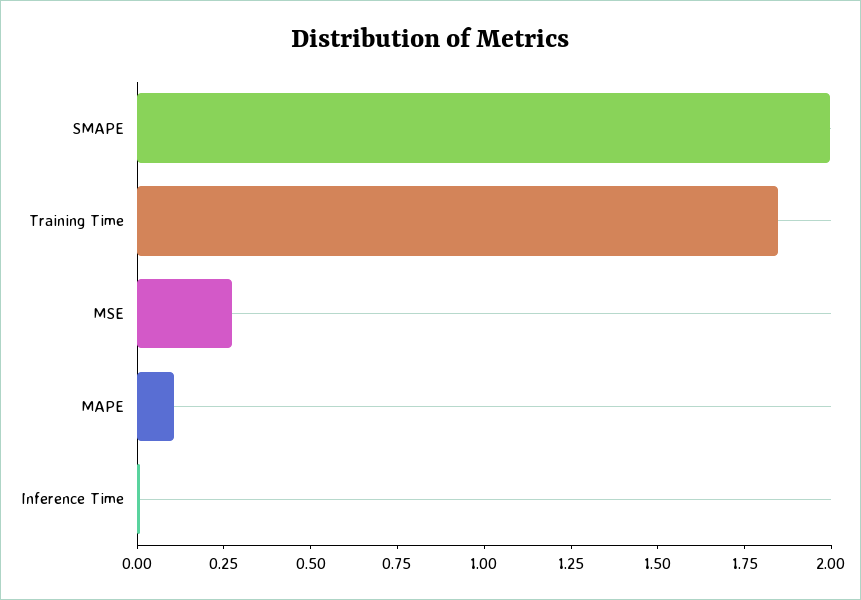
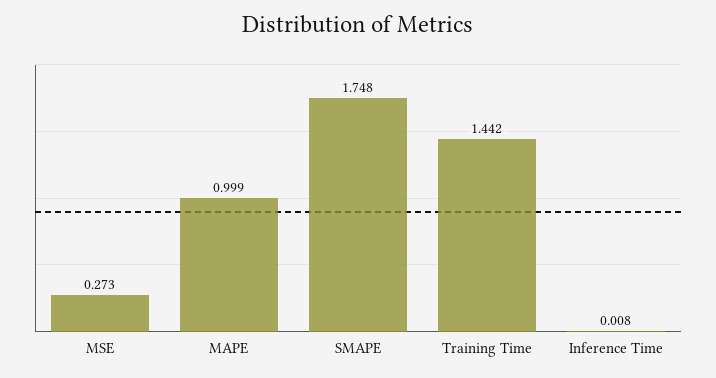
SMAPE: 2 -> 1.748
Training Time: 1.85 -> 1.442
MAPE: 0.1 -> 0.999

